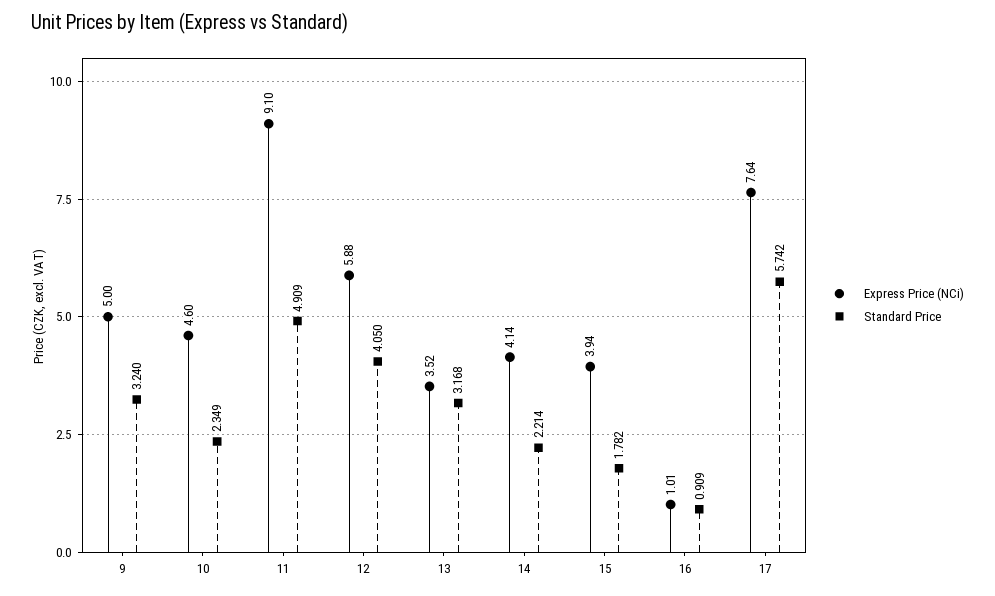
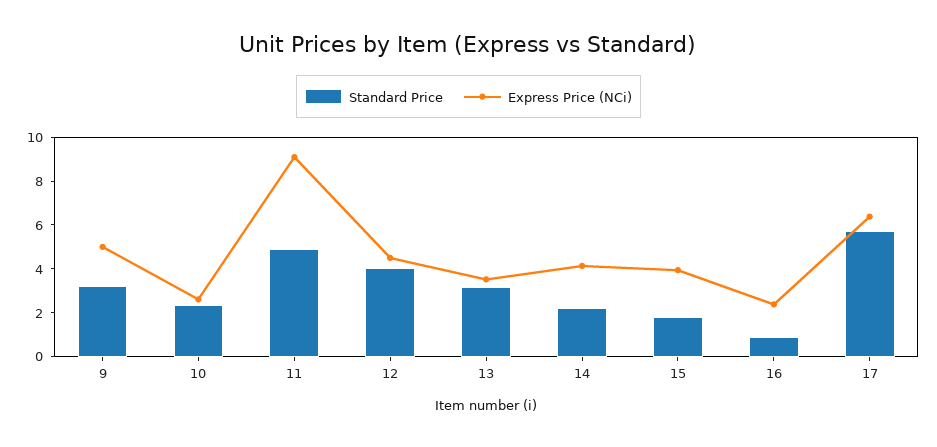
Express Price (NCi), 10: 4.6 -> 2.5
Express Price (NCi), 12: 5.88 -> 4.5
Express Price (NCi), 16: 1.01 -> 2.5
Express Price (NCi), 17: 7.64 -> 6.5

